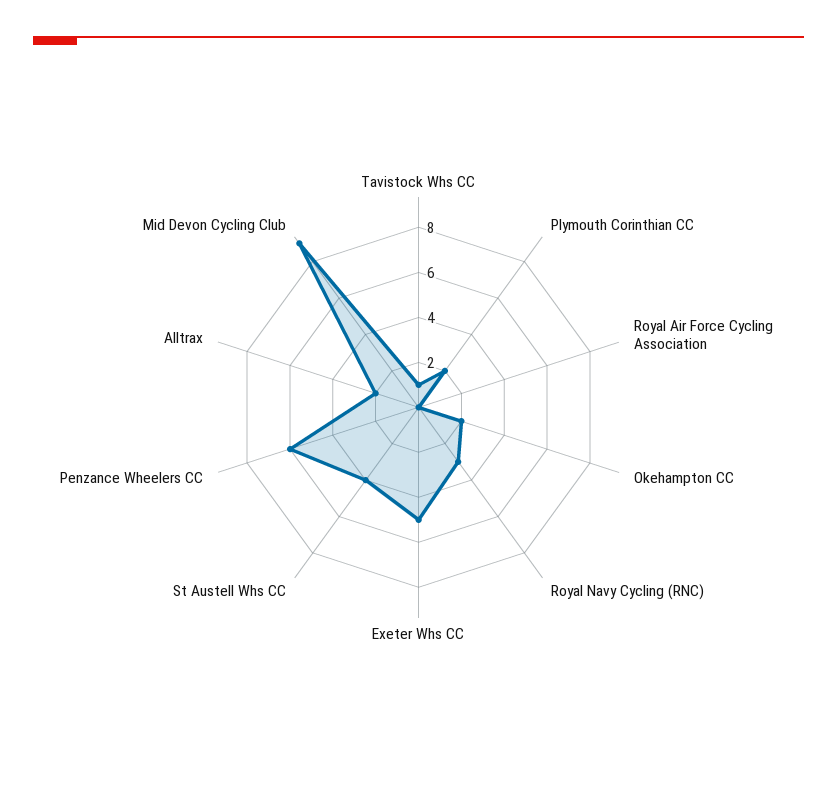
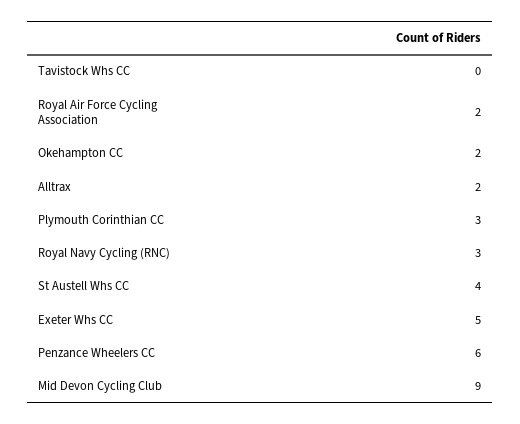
Tavistock Whs CC: 1 -> 0
Plymouth Corinthian CC: 2 -> 3
Royal Air Force Cycling Association: 0 -> 2

